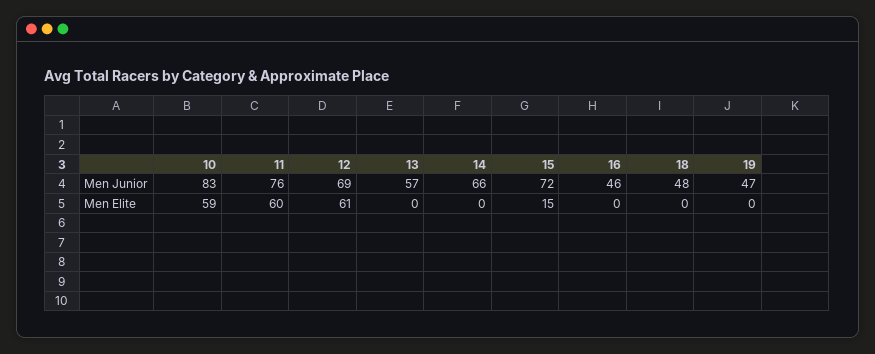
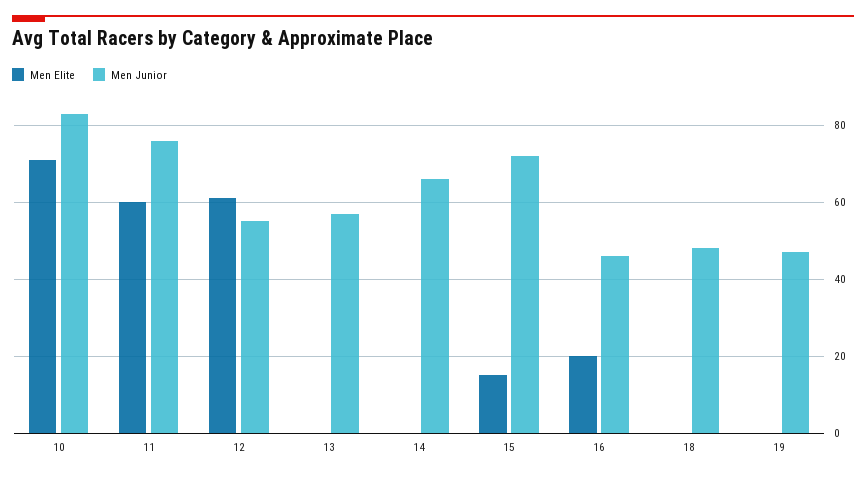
Men Junior, 12: 69 -> 55
Men Elite, 10: 59 -> 70
Men Elite, 16: 0 -> 20

